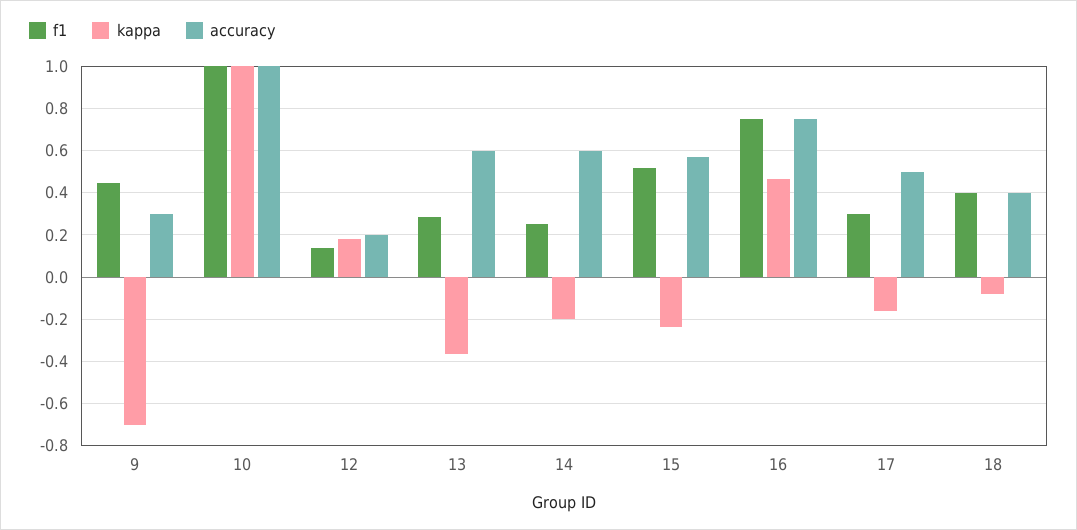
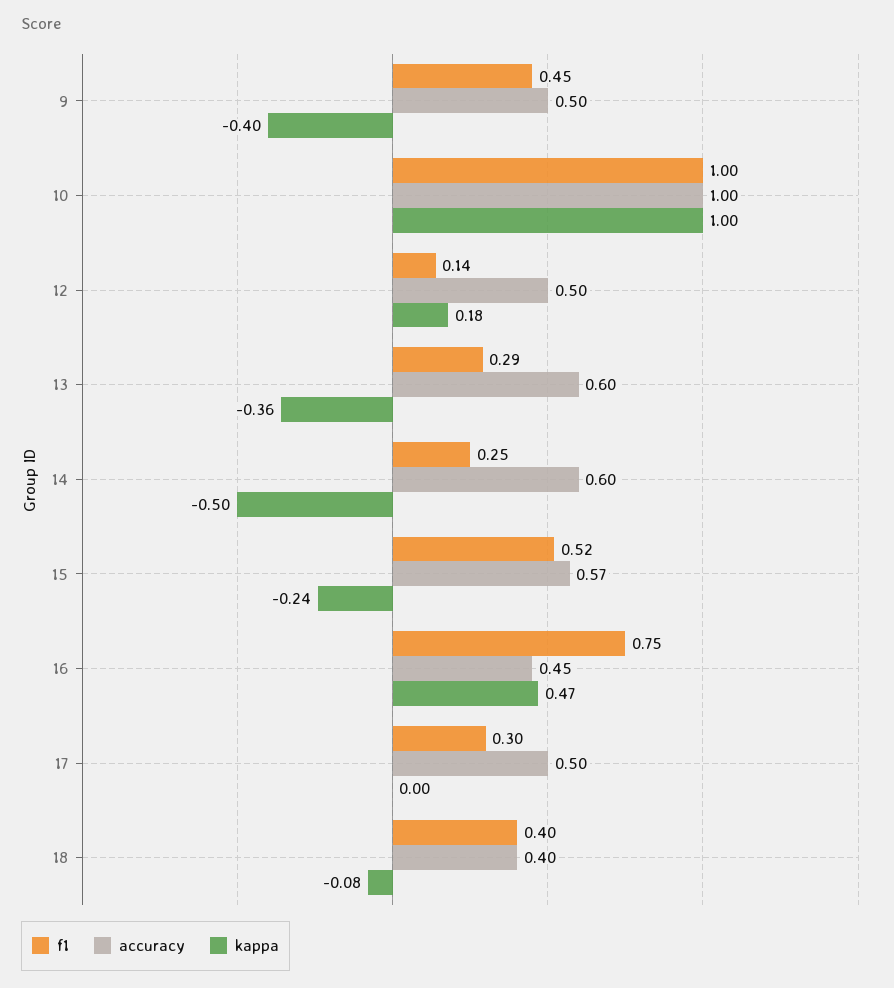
kappa, 9: -0.7 -> -0.4
accuracy, 9: 0.3 -> 0.5
accuracy, 12: 0.2 -> 0.5
kappa, 14: -0.2 -> -0.5
accuracy, 16: 0.75 -> 0.45
kappa, 17: -0.15 -> 0

